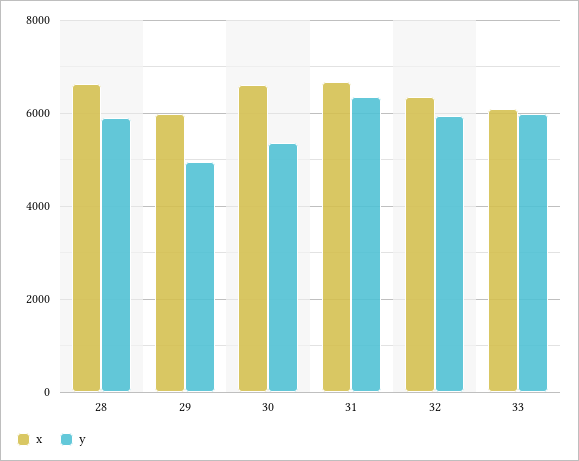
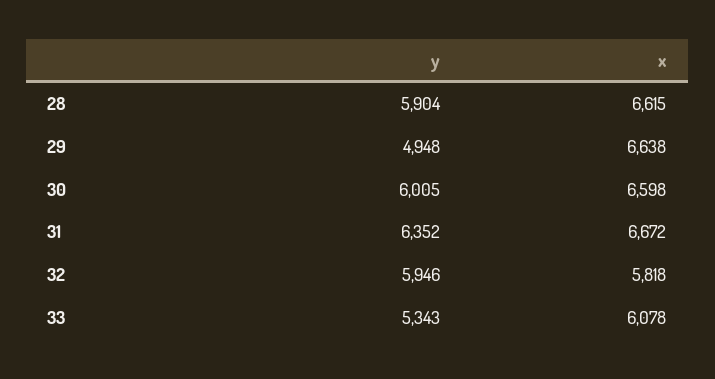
x, 29: 6000 -> 6638
y, 30: 5400 -> 6005
x, 32: 6400 -> 5818
y, 33: 6000 -> 5343

